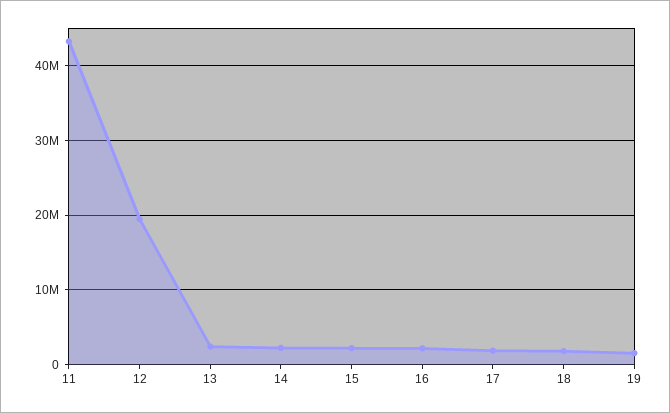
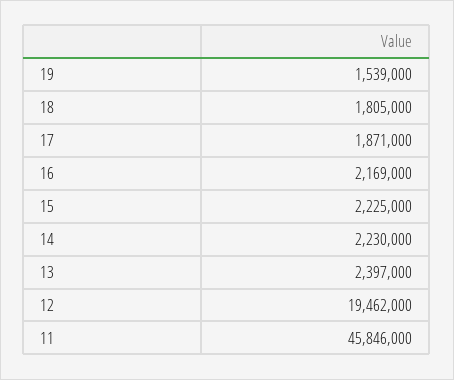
11: 43000000 -> 45846000

